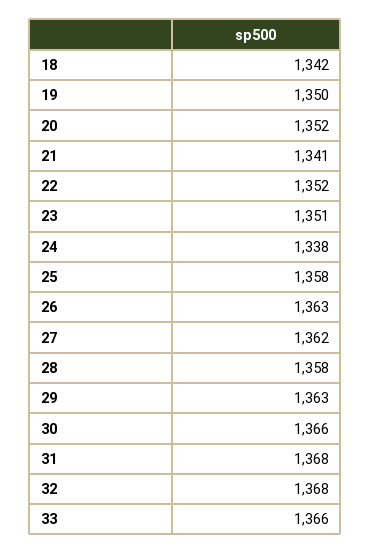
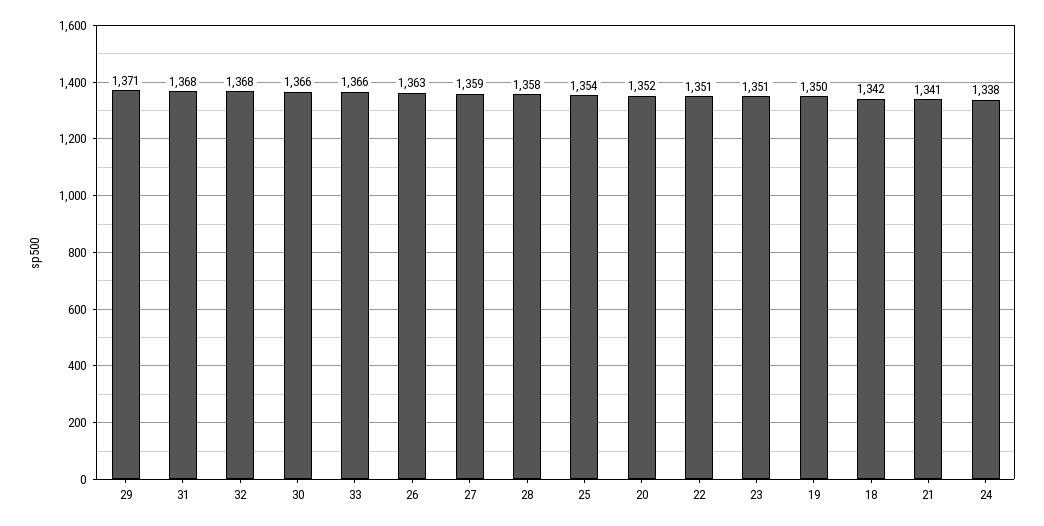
22: 1352 -> 1351
25: 1358 -> 1354
27: 1362 -> 1359
29: 1363 -> 1371

